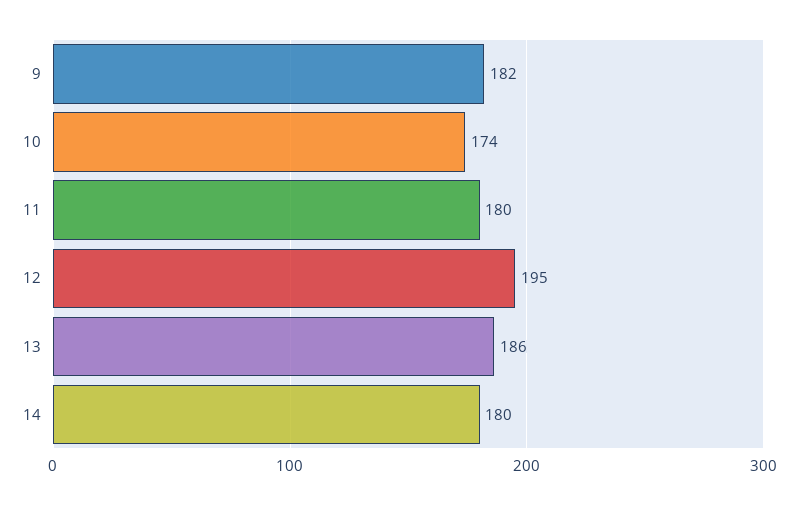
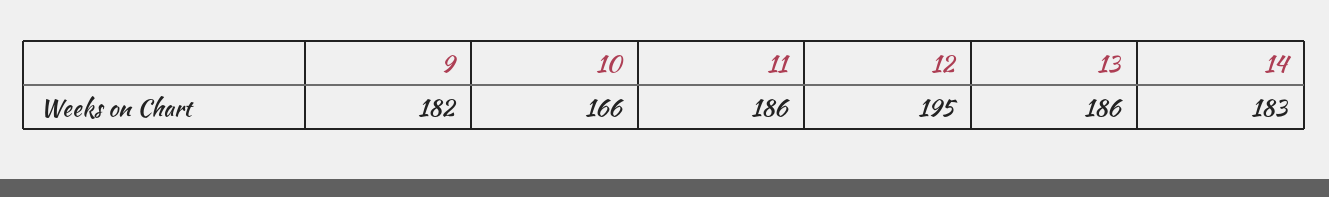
10: 174 -> 166
11: 180 -> 186
14: 180 -> 183

